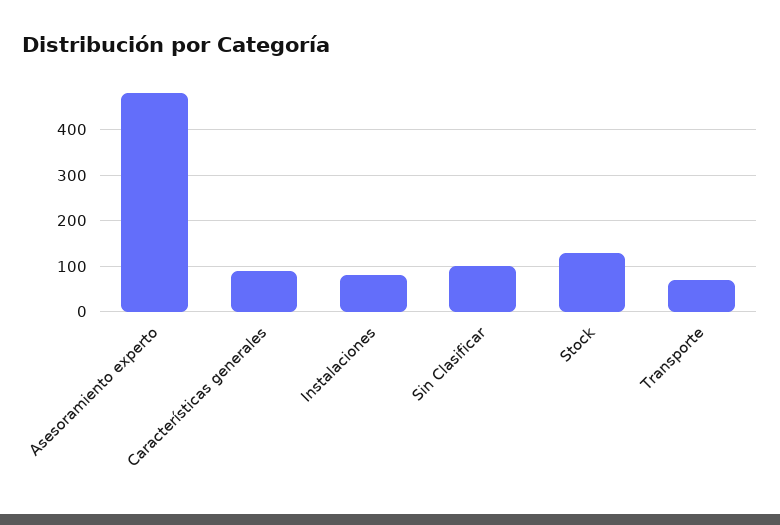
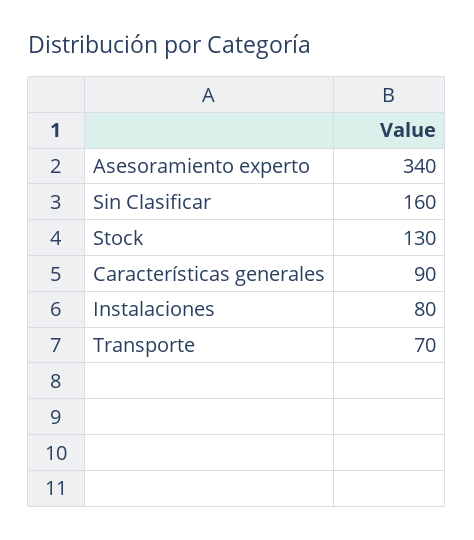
Asesoramiento experto: 480 -> 340
Sin Clasificar: 100 -> 160

